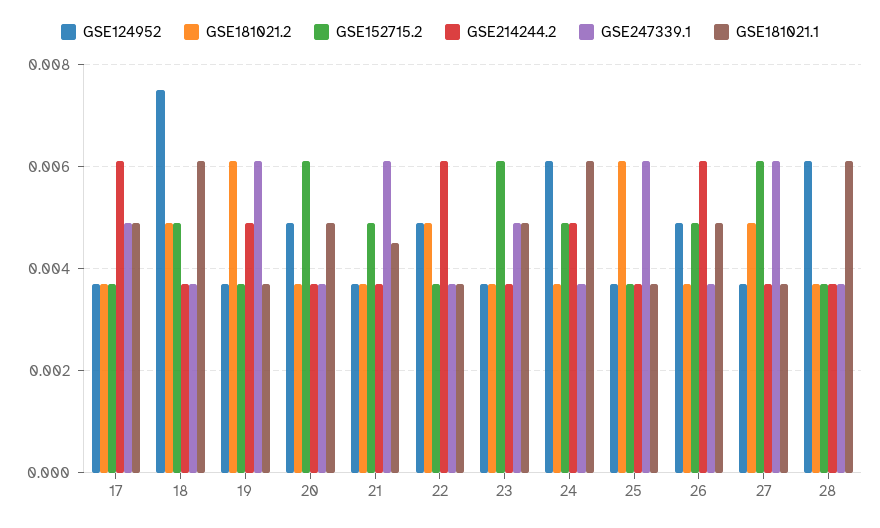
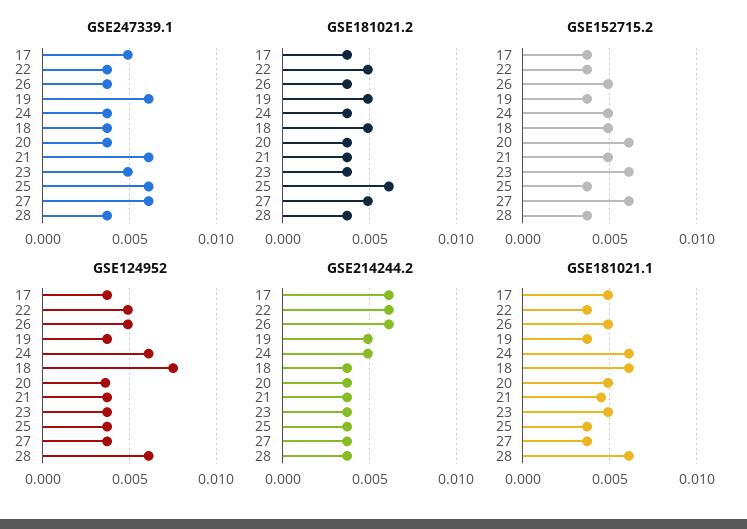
GSE181021.2, 19: 0.006 -> 0.005
GSE124952, 20: 0.005 -> 0.0035

